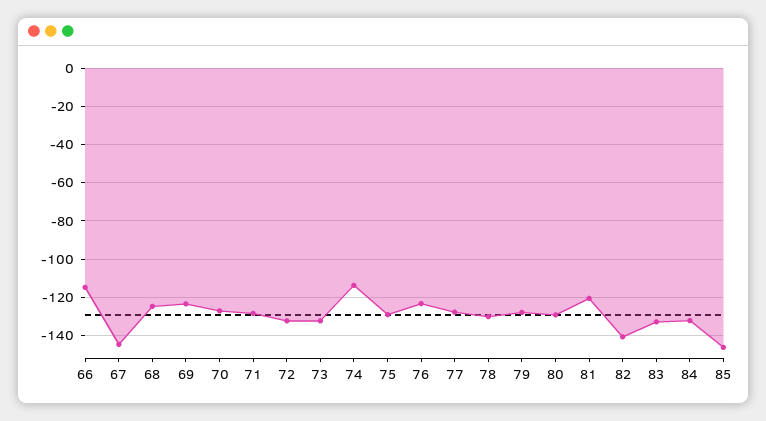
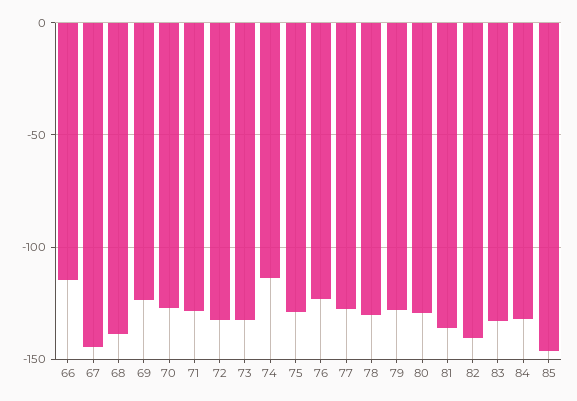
68: -125 -> -140
81: -120 -> -135

